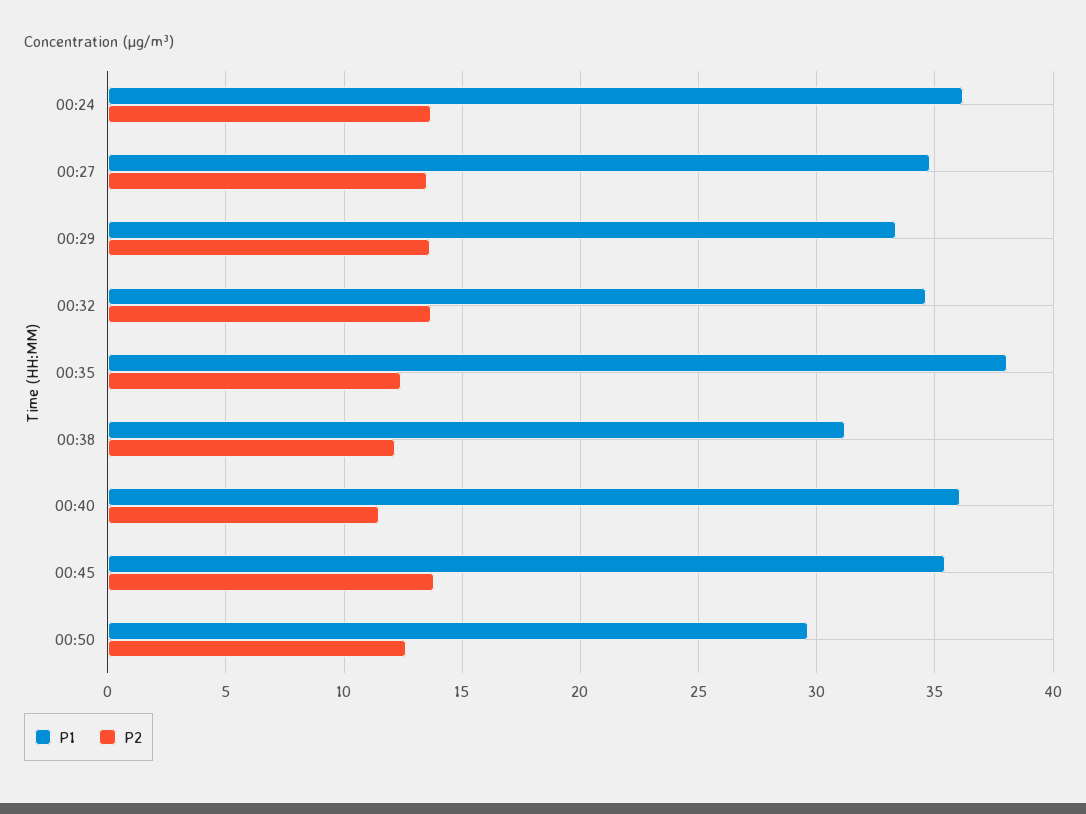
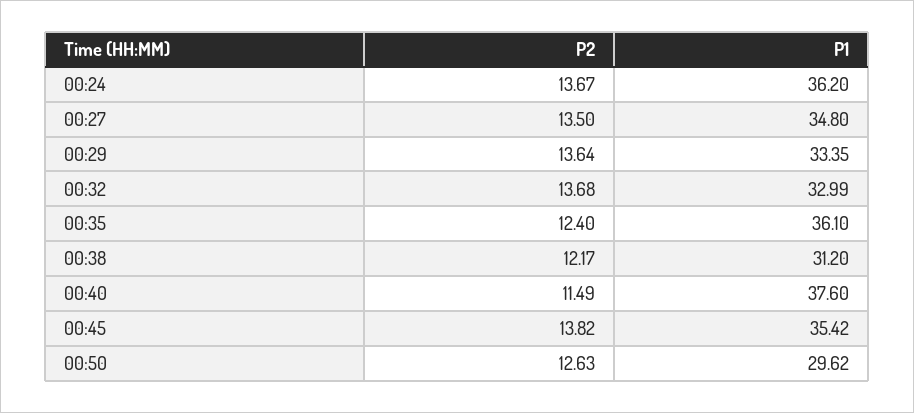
P1, 00:32: 34.5 -> 32.99
P1, 00:35: 38 -> 36.1
P1, 00:40: 36 -> 37.6

